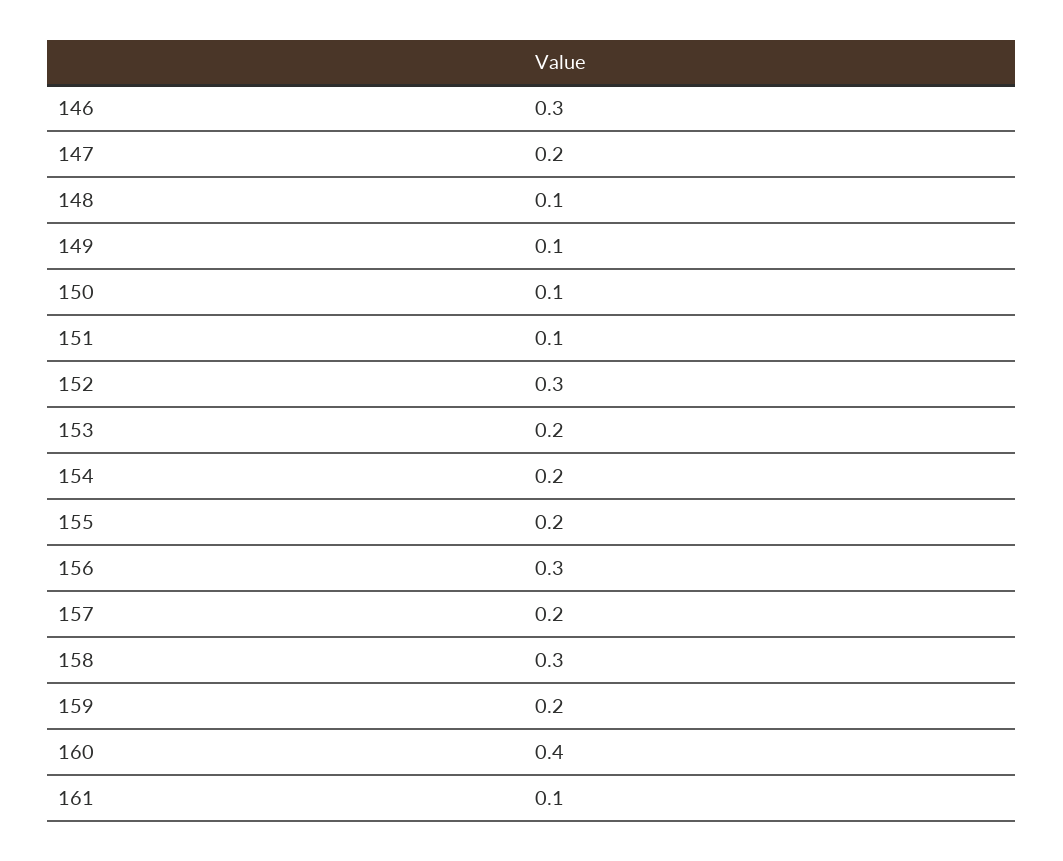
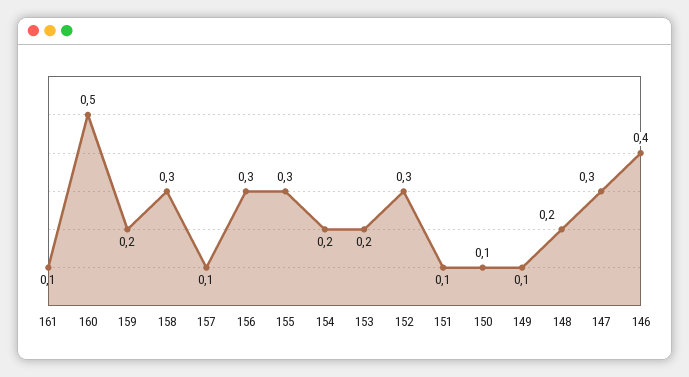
146: 0.3 -> 0.4
147: 0.2 -> 0.3
148: 0.1 -> 0.2
155: 0.2 -> 0.3
157: 0.2 -> 0.1
160: 0.4 -> 0.5

